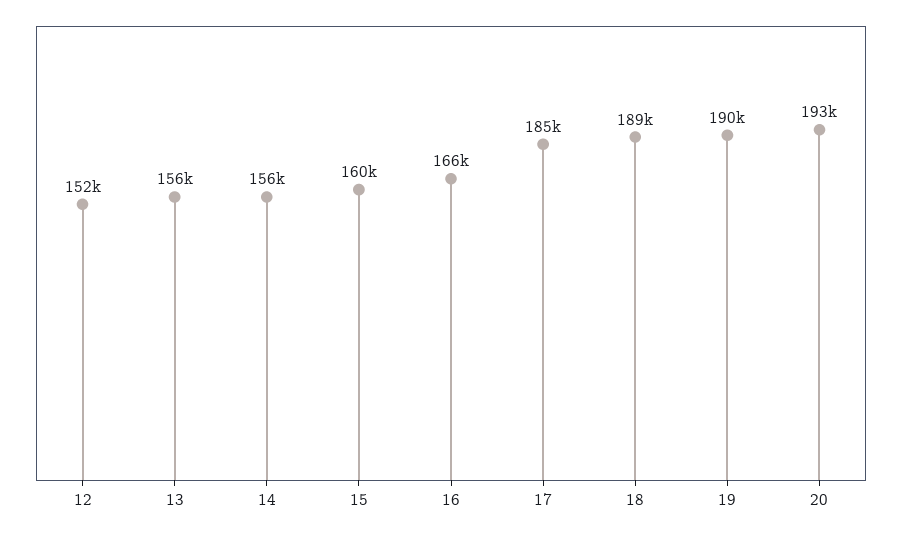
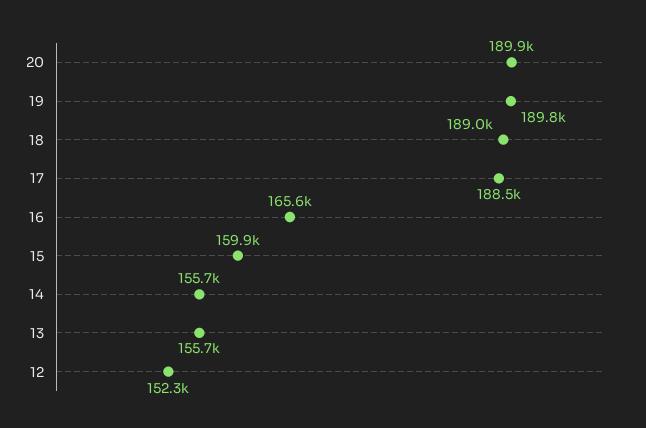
17: 185000 -> 188500
20: 193000 -> 189900

